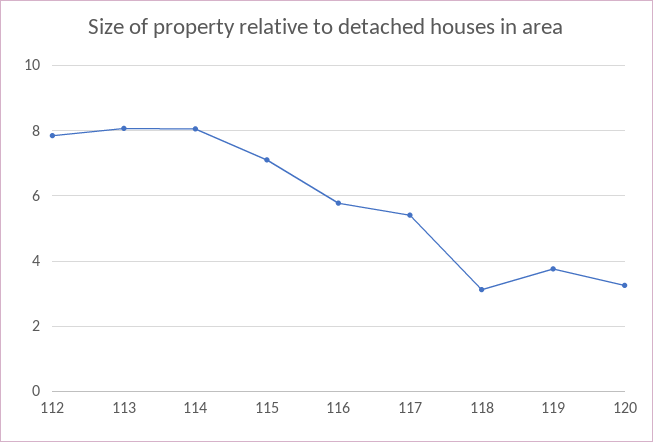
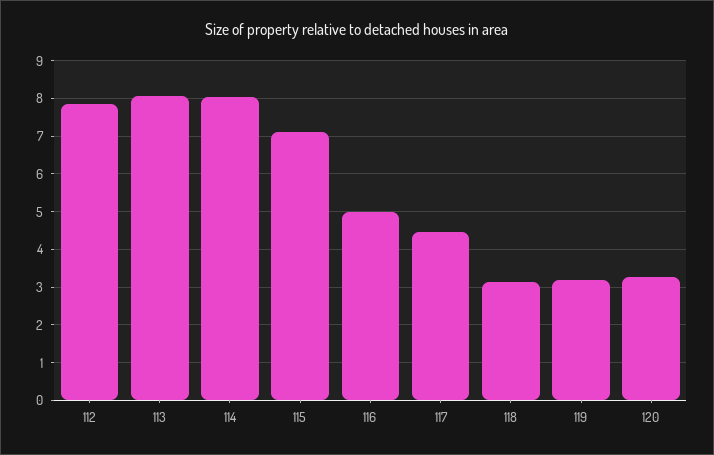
116: 5.8 -> 5
117: 5.4 -> 4.4
119: 3.8 -> 3.2

